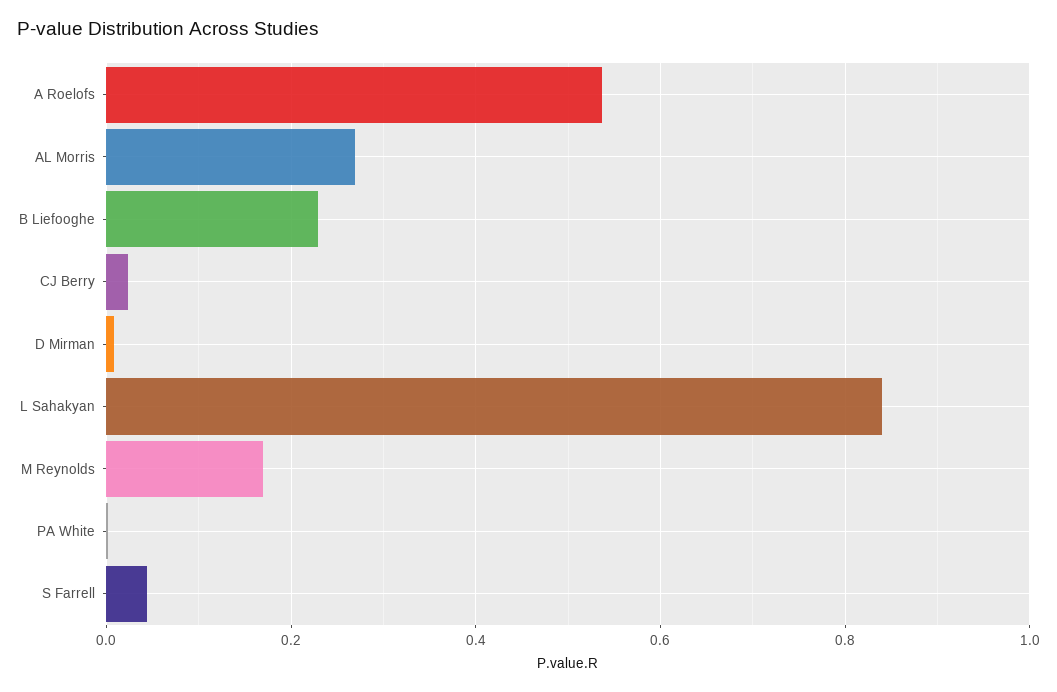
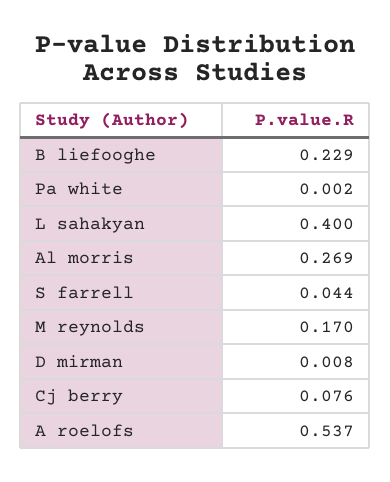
CJ Berry: 0.02 -> 0.076
L Sahakyan: 0.84 -> 0.4

